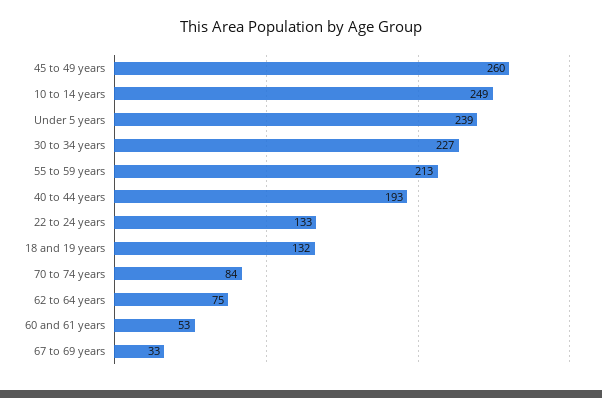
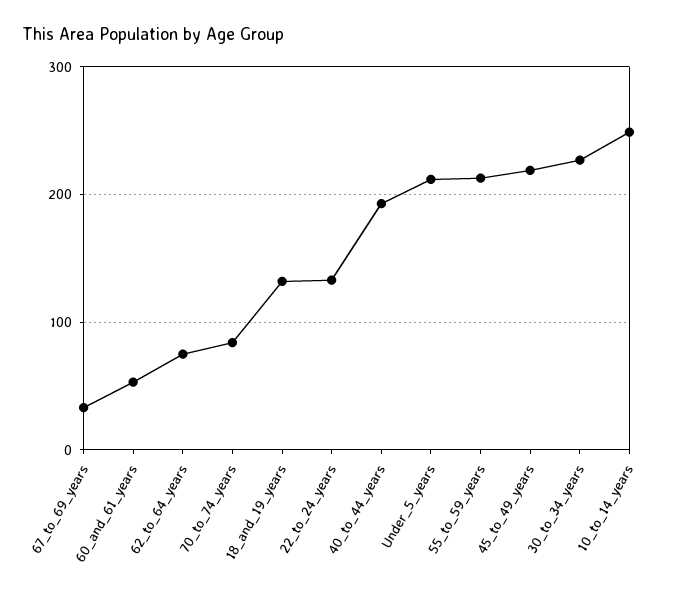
45 to 49 years: 260 -> 220
Under 5 years: 239 -> 210

